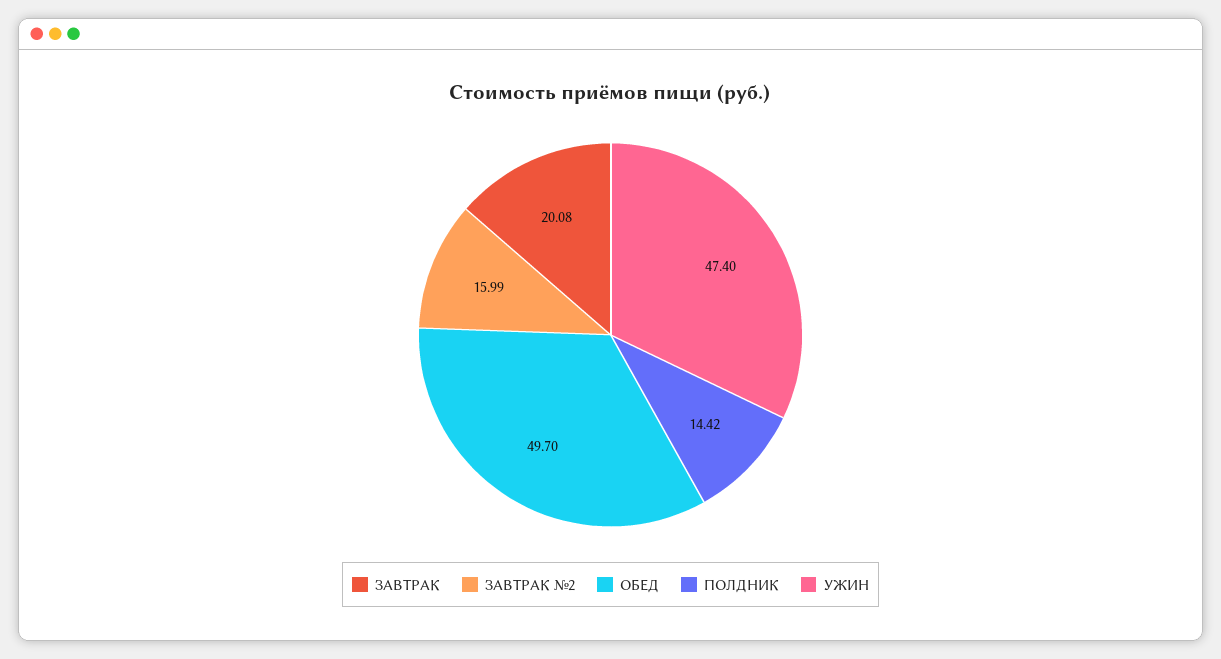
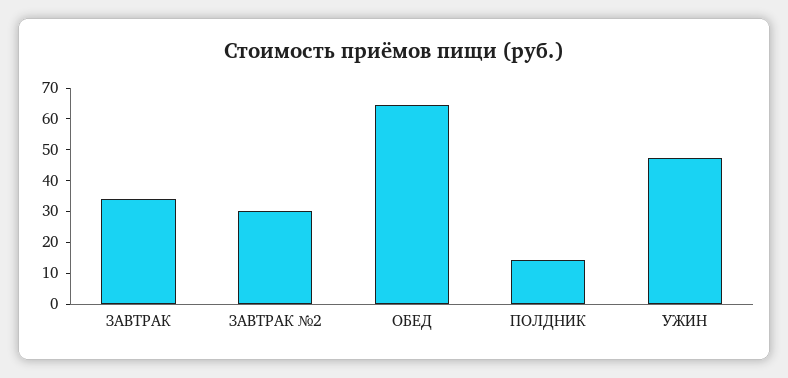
ЗАВТРАК: 20.08 -> 35
ЗАВТРАК №2: 15.99 -> 30
ОБЕД: 49.7 -> 65

